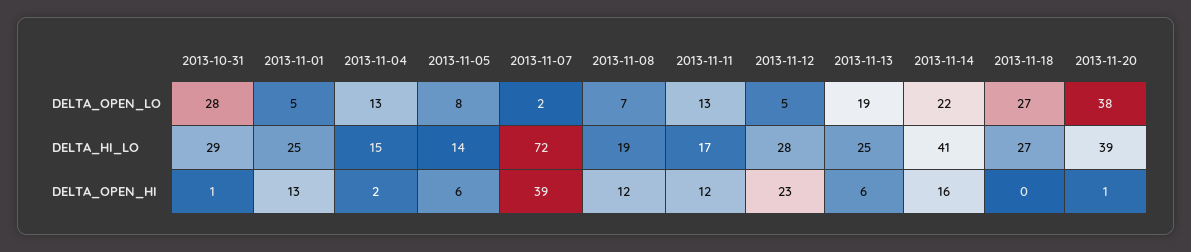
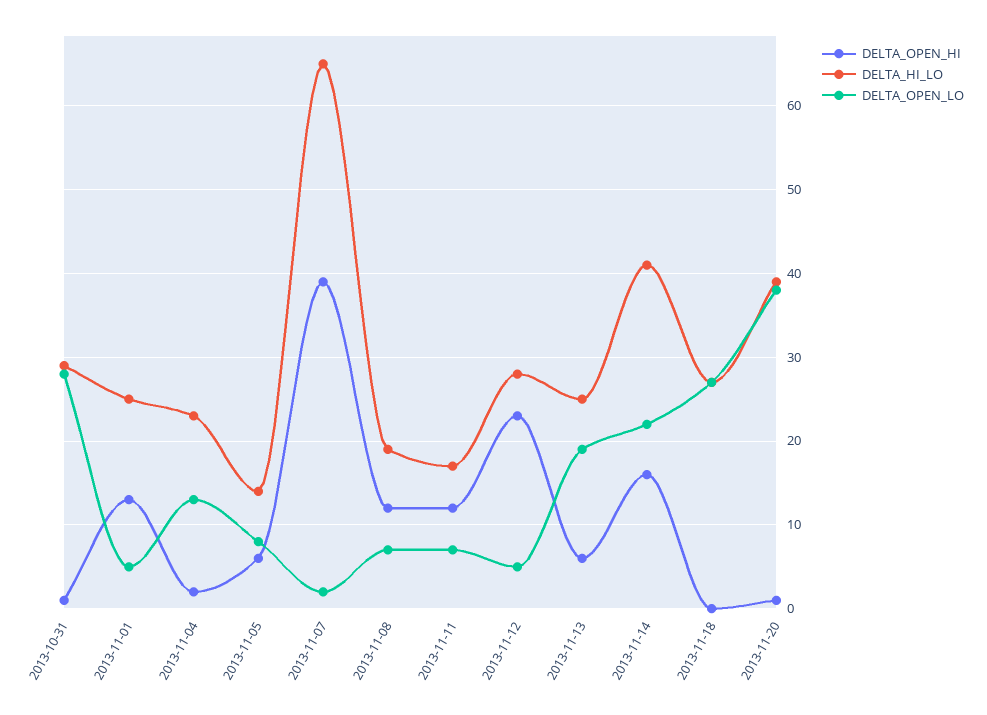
DELTA_OPEN_LO, 2013-11-11: 13 -> 7
DELTA_HI_LO, 2013-11-04: 15 -> 23
DELTA_HI_LO, 2013-11-07: 72 -> 65

